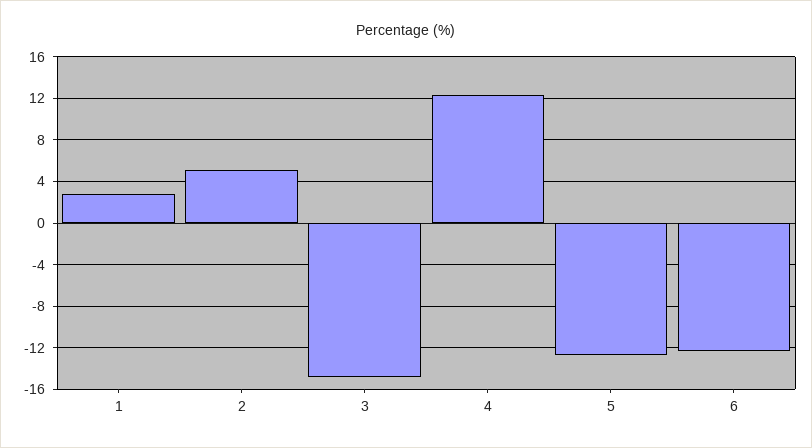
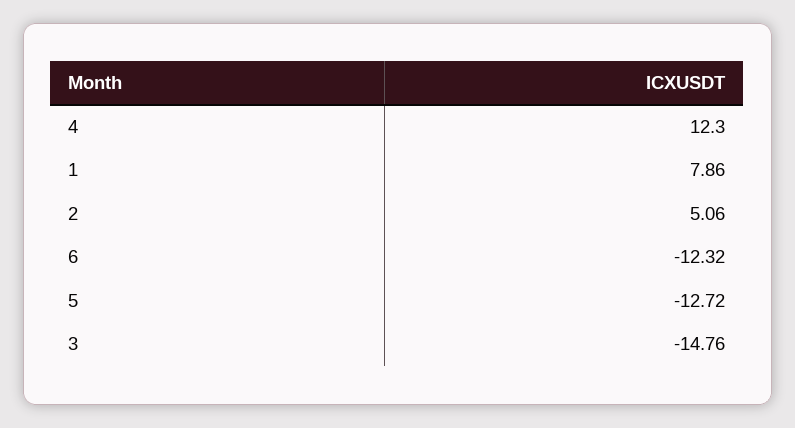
1: 3 -> 7.86

